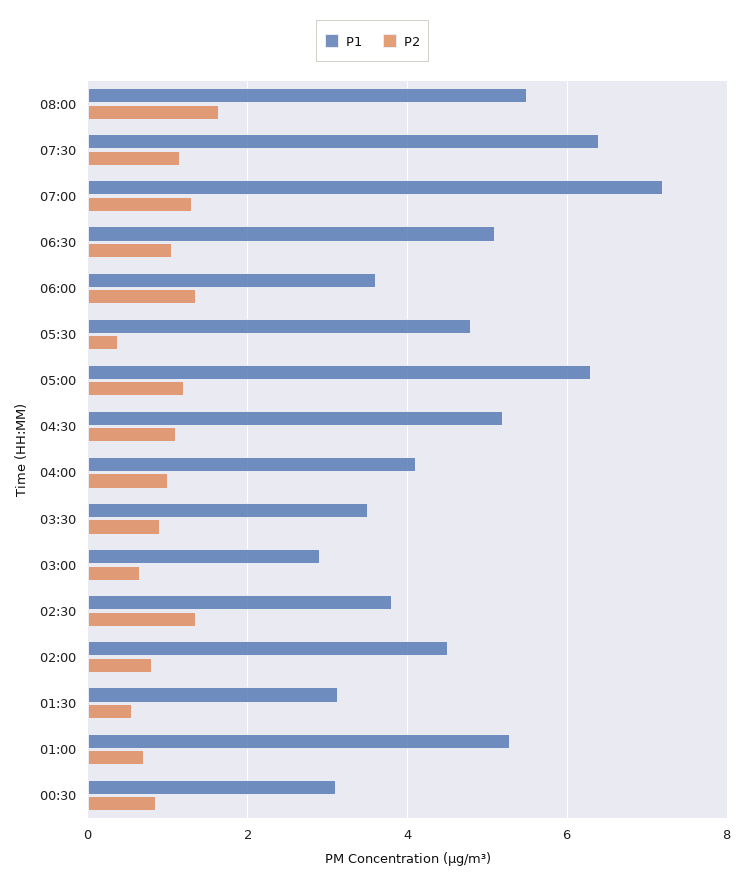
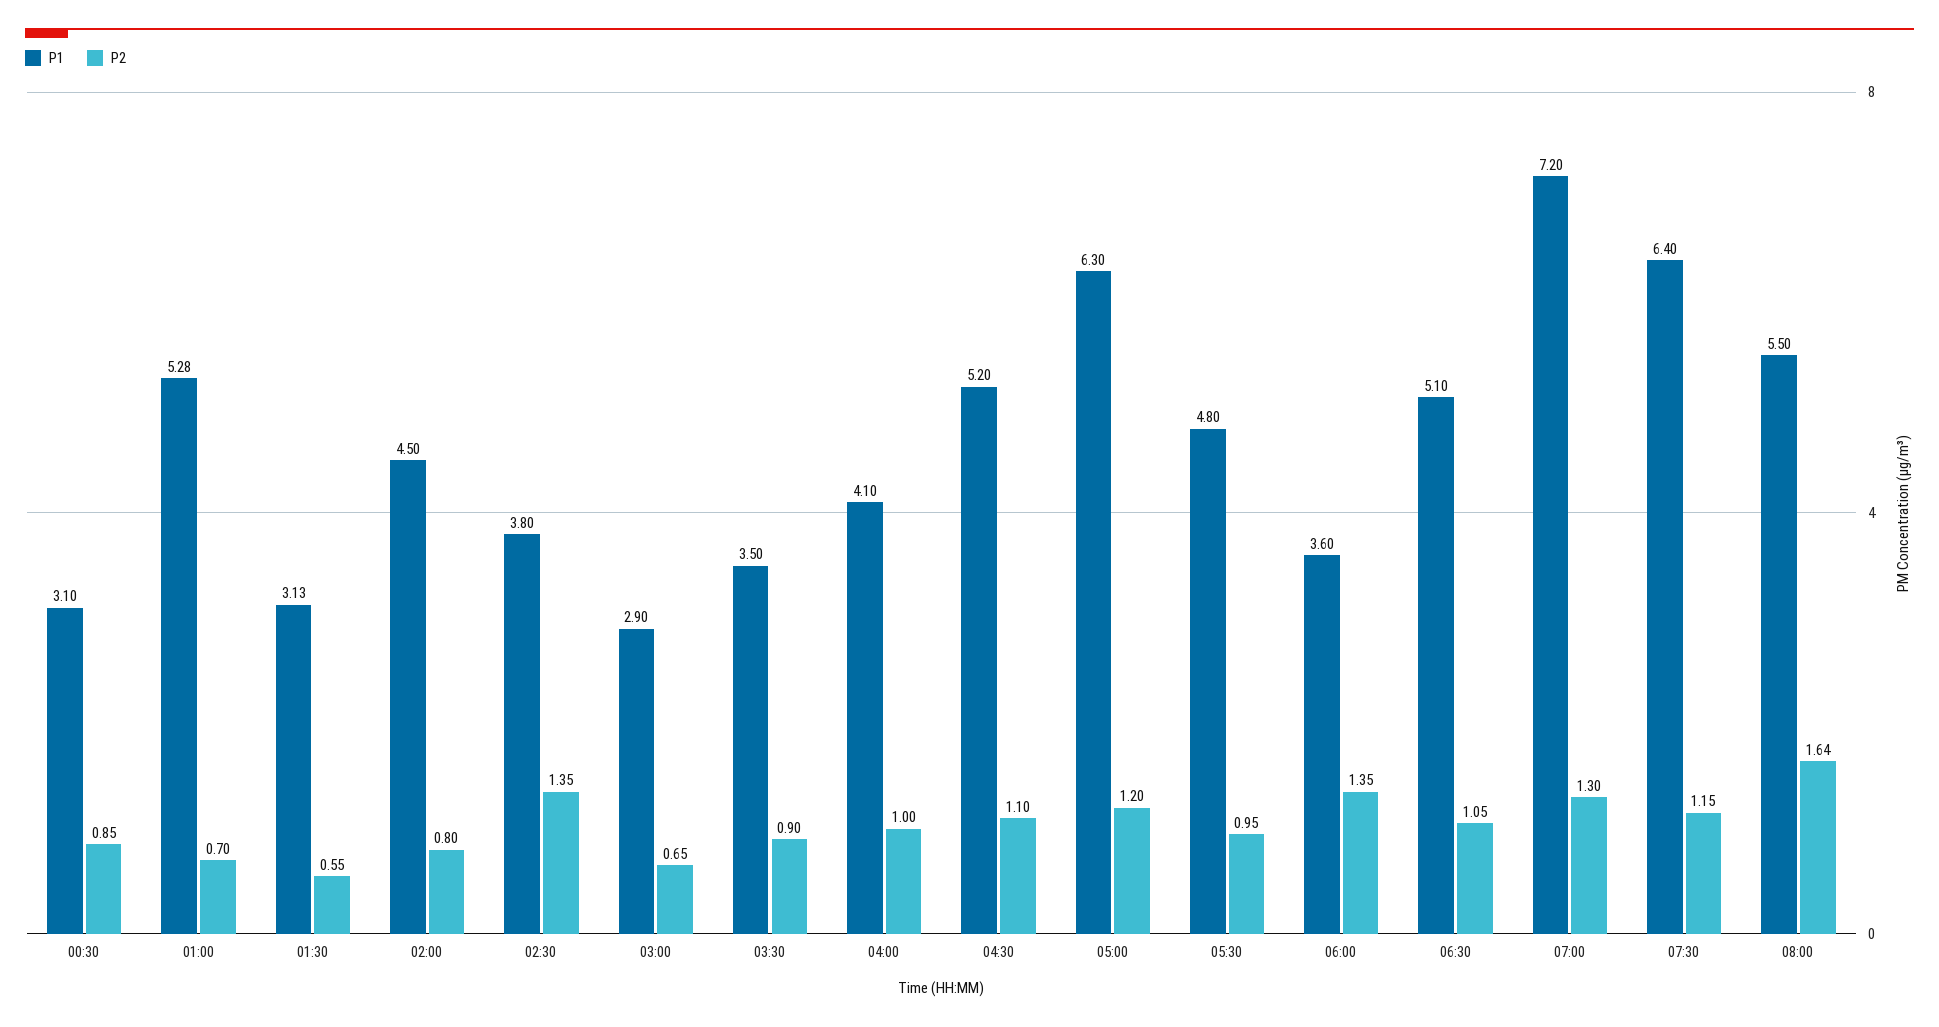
P2, 05:30: 0.4 -> 0.95

